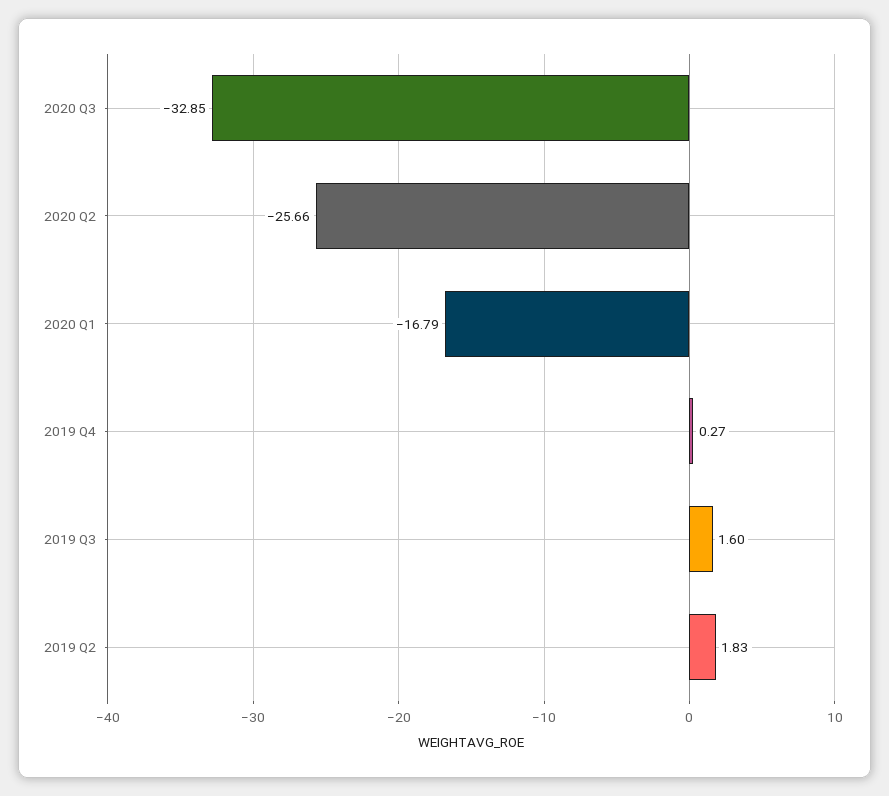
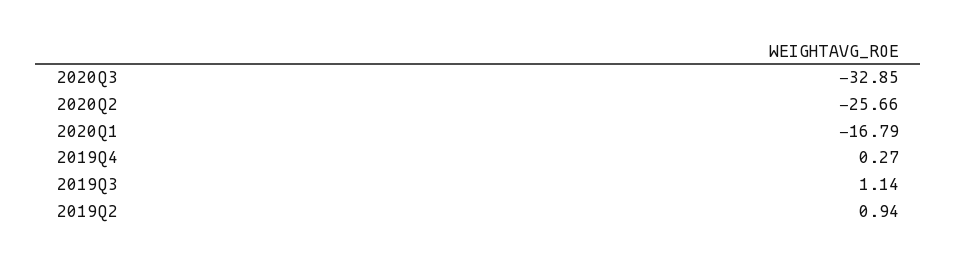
2019 Q3: 1.6 -> 1.14
2019 Q2: 1.83 -> 0.94

